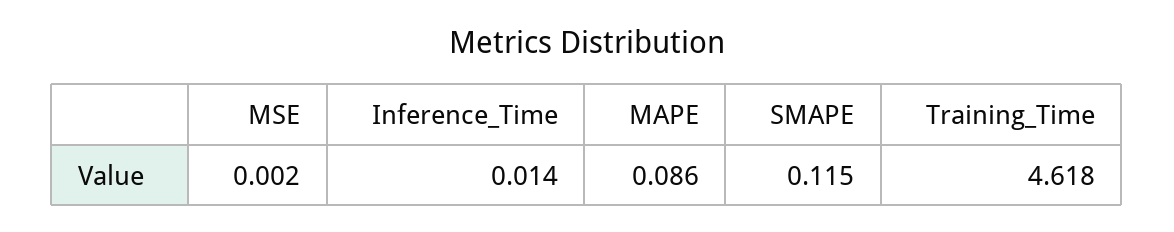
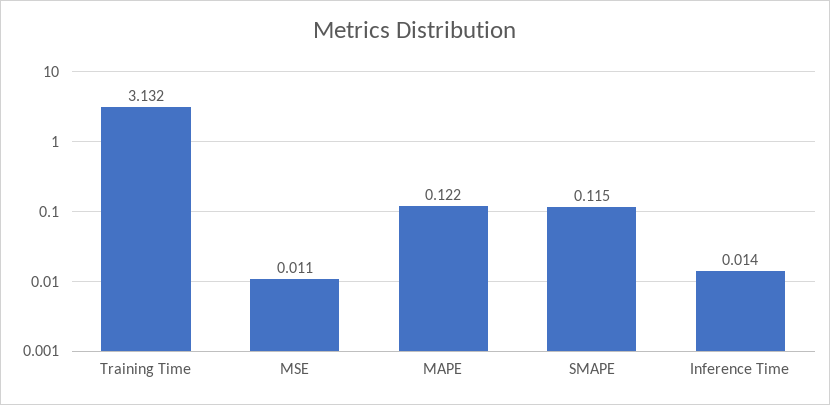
MSE: 0.002 -> 0.011
MAPE: 0.086 -> 0.122
Training_Time: 4.618 -> 3.132

